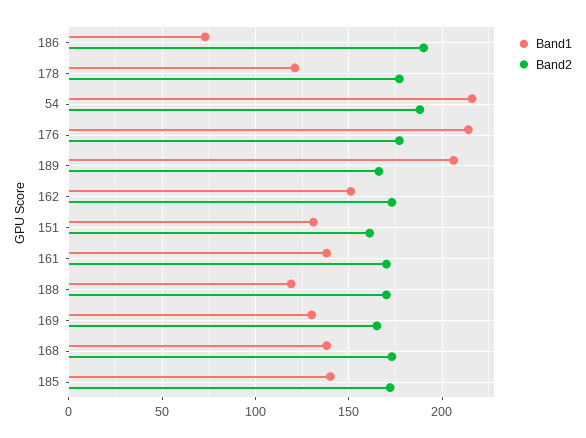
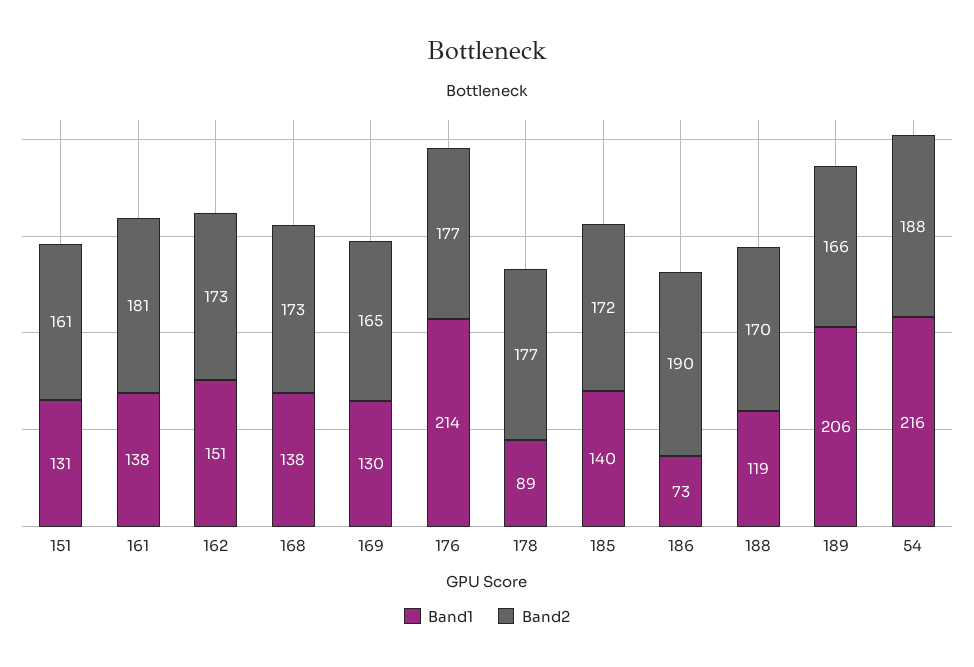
Band1, 178: 120 -> 89
Band2, 161: 170 -> 181

